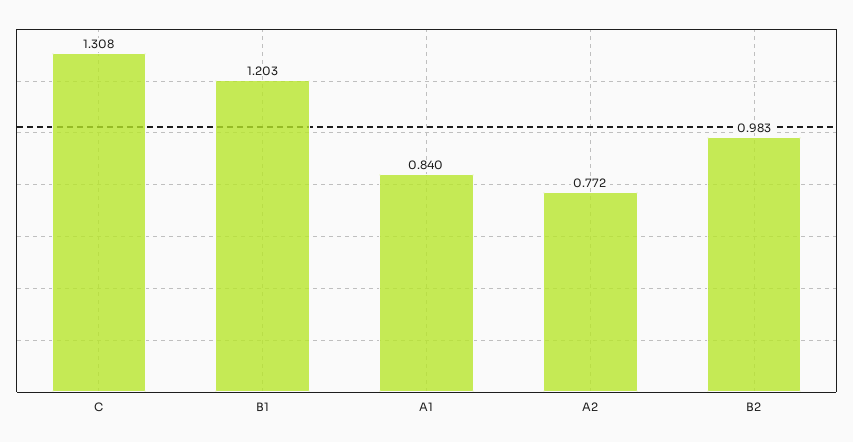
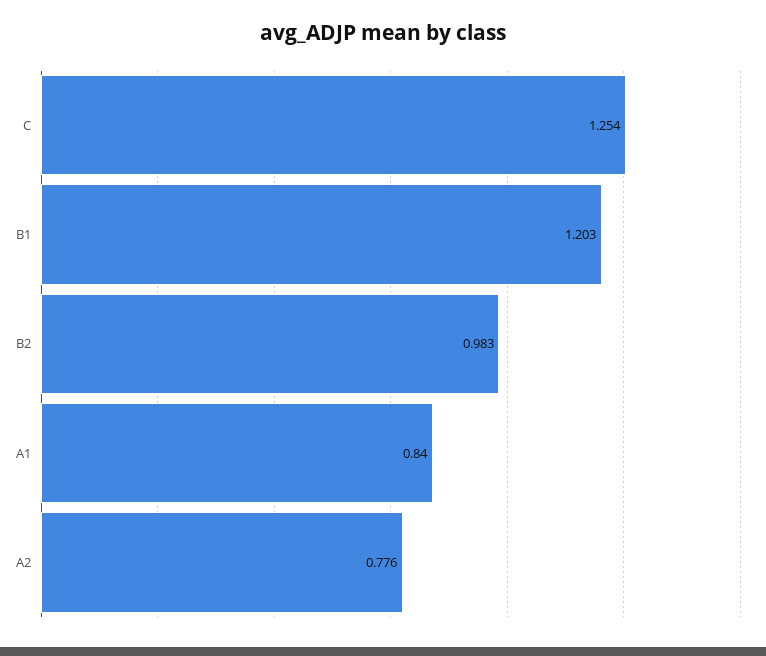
C: 1.308 -> 1.254
A2: 0.772 -> 0.776

